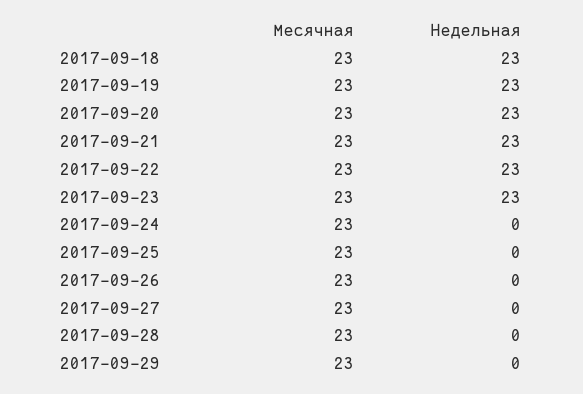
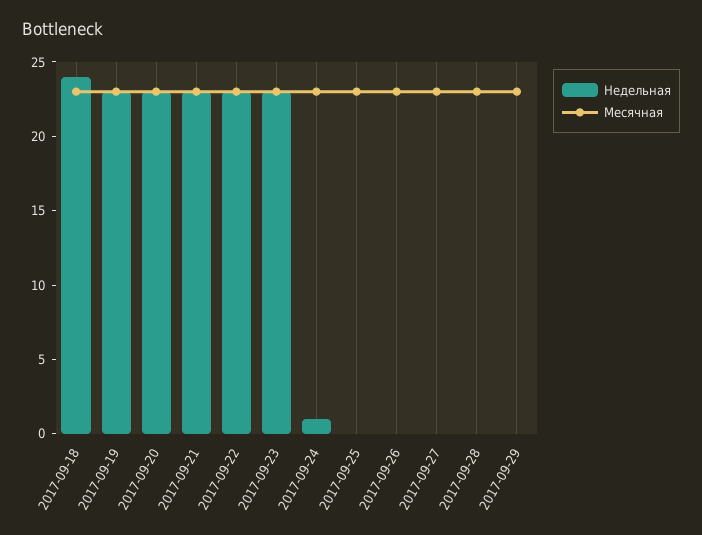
Недельная, 2017-09-18: 23 -> 24
Недельная, 2017-09-24: 0 -> 1

